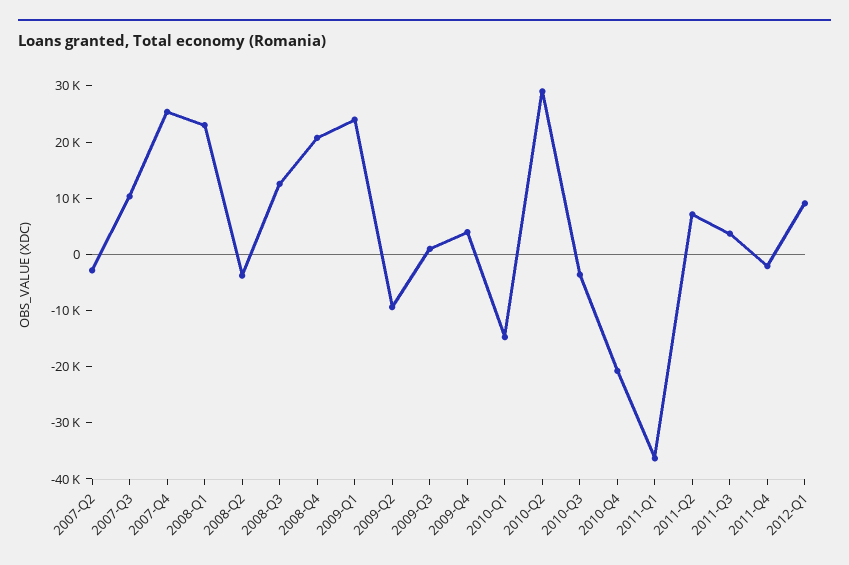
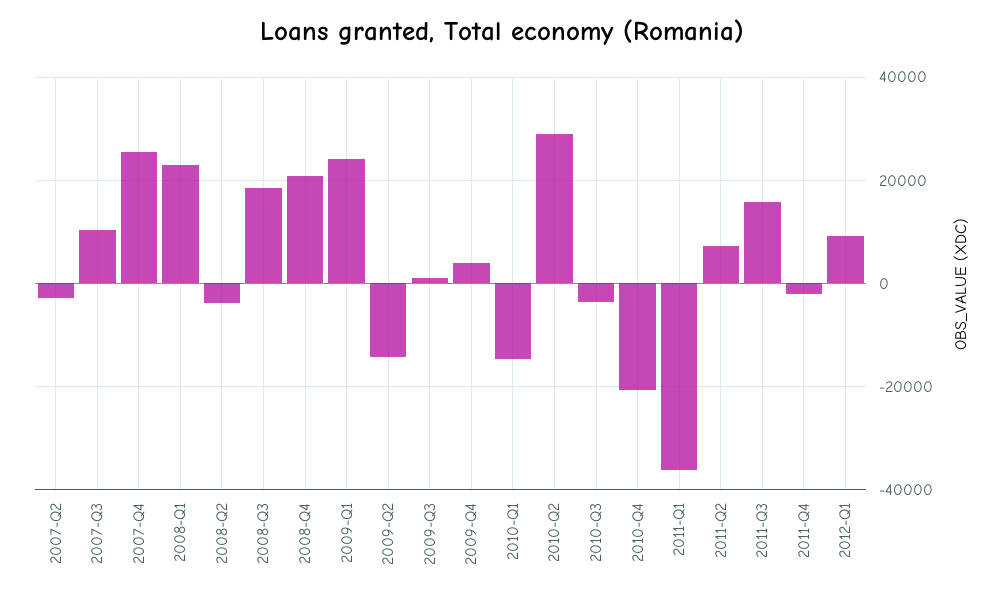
2008-Q3: 12000 -> 18000
2009-Q2: -10000 -> -14000
2011-Q3: 4000 -> 16000

